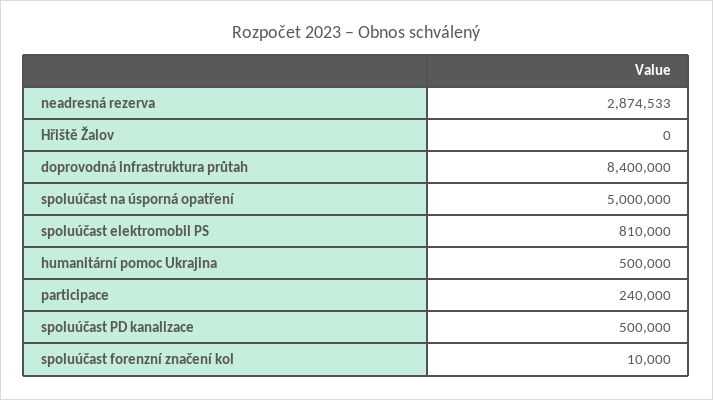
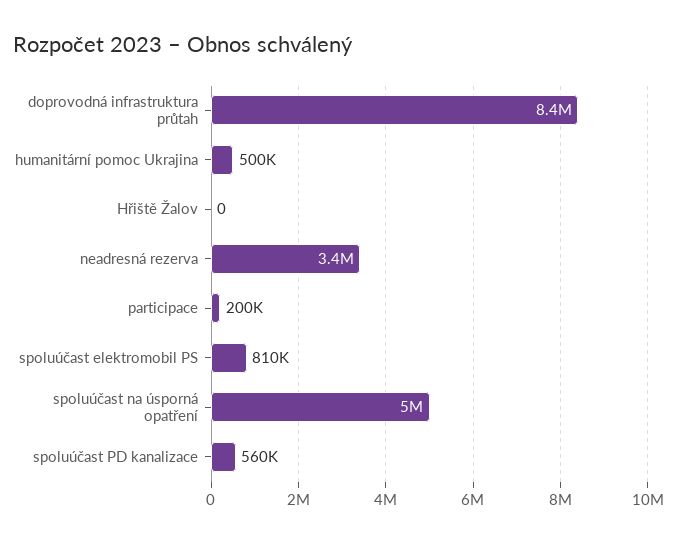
neadresná rezerva: 2874533 -> 3400000
participace: 240000 -> 200000
spoluúčast PD kanalizace: 500000 -> 560000
spoluúčast forenzní značení kol: 10000 -> none

